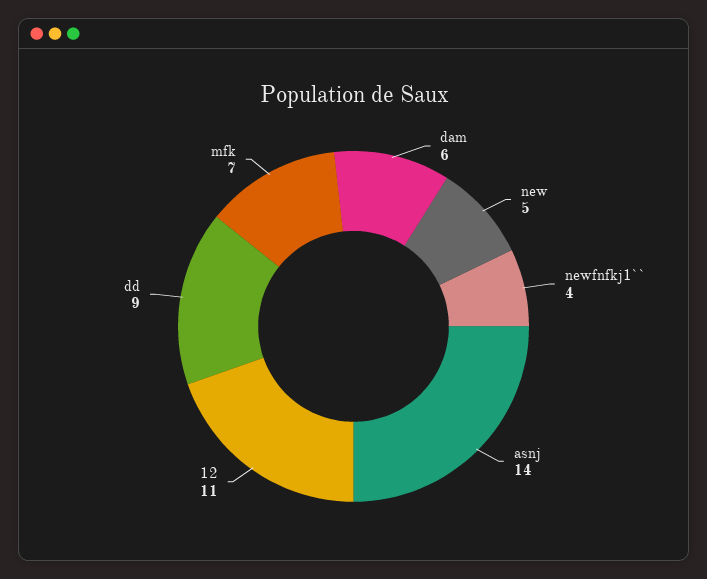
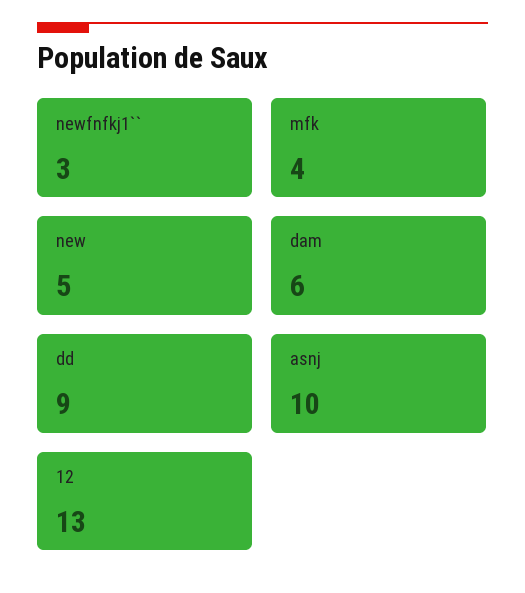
newfnfkj1``: 4 -> 3
asnj: 14 -> 10
12: 11 -> 13
mfk: 7 -> 4

